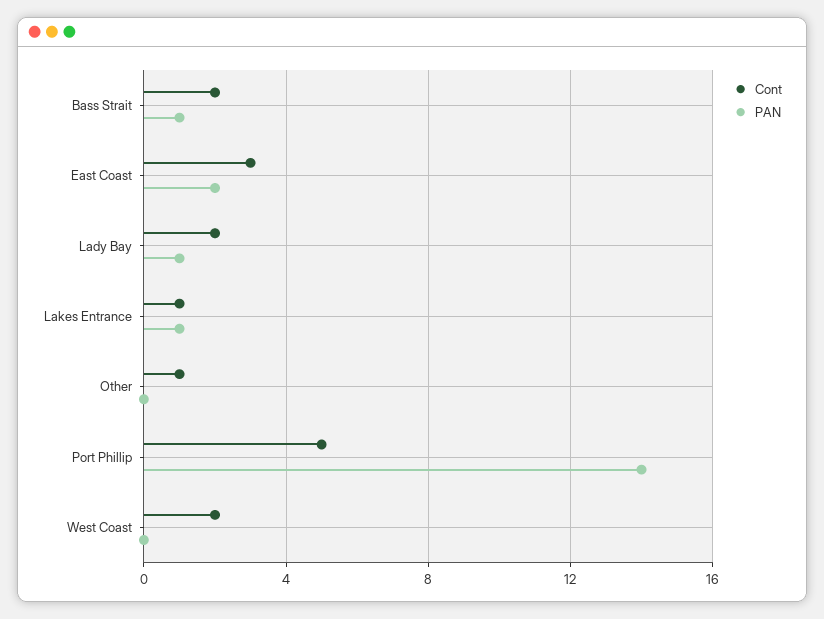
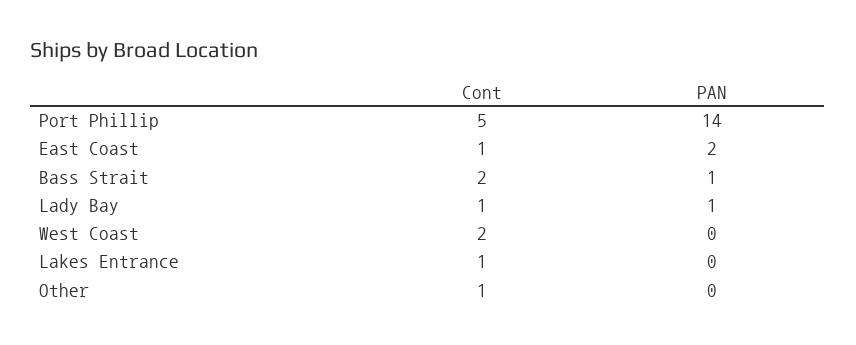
Cont, East Coast: 3 -> 1
Cont, Lady Bay: 2 -> 1
PAN, Lakes Entrance: 1 -> 0

